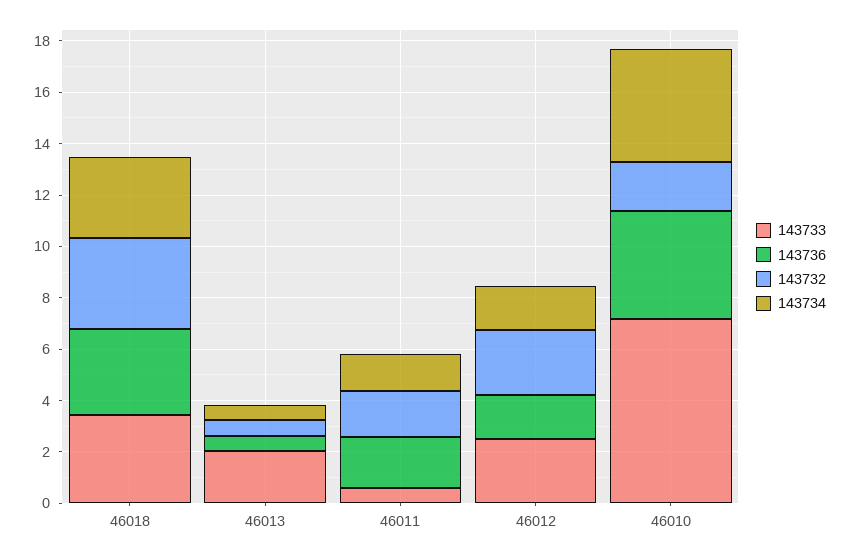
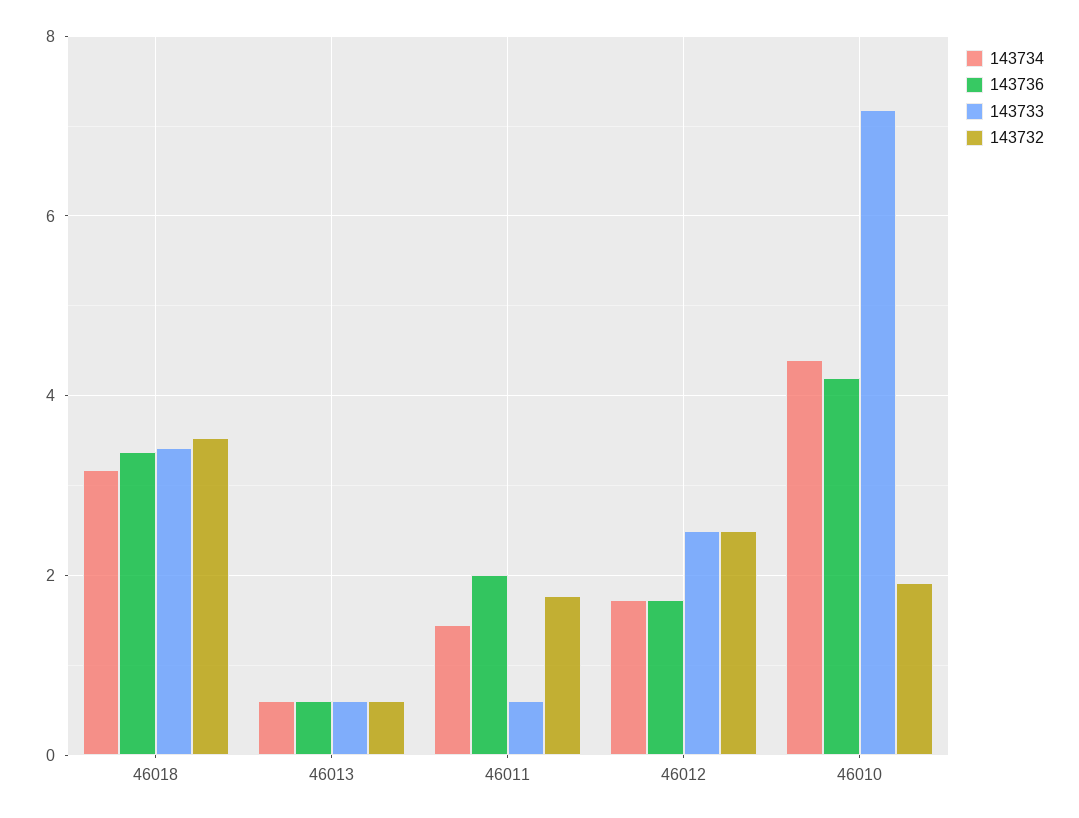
143733, 46013: 2 -> 0.6

